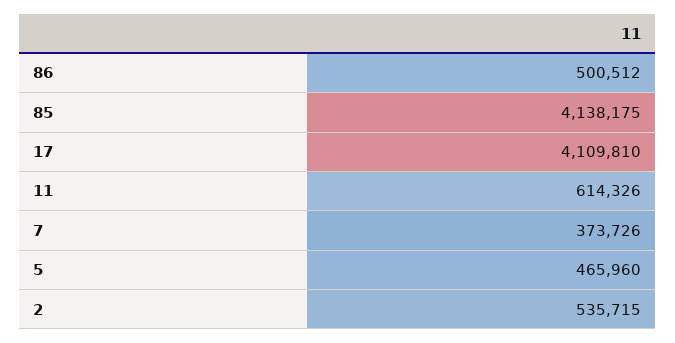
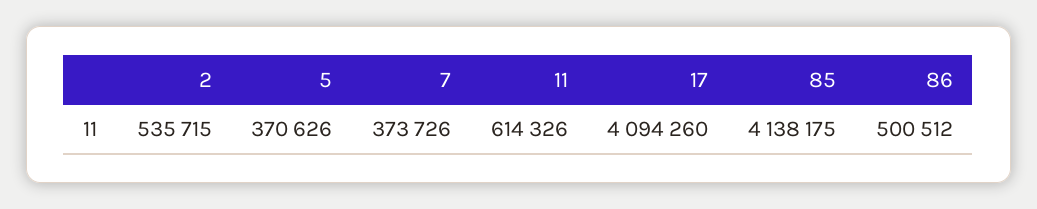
17: 4109810 -> 4094260
5: 465960 -> 370626

